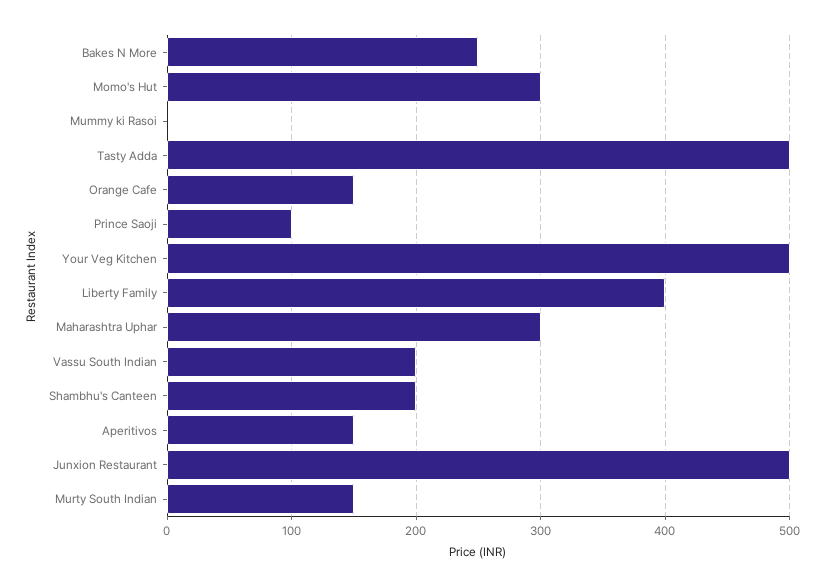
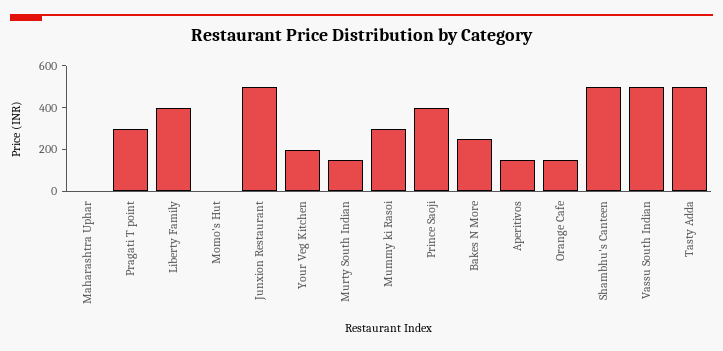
Momo's Hut: 300 -> 0
Mummy ki Rasoi: 0 -> 300
Prince Saoji: 100 -> 400
Your Veg Kitchen: 500 -> 200
Maharashtra Uphar: 300 -> 0
Vassu South Indian: 200 -> 500
Shambhu's Canteen: 200 -> 500
Pragati T point: none -> 300

